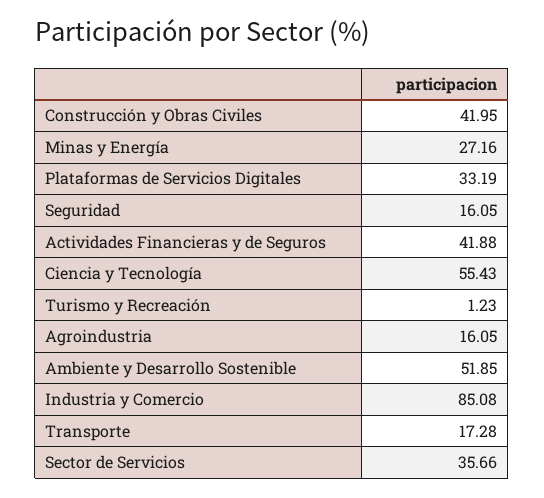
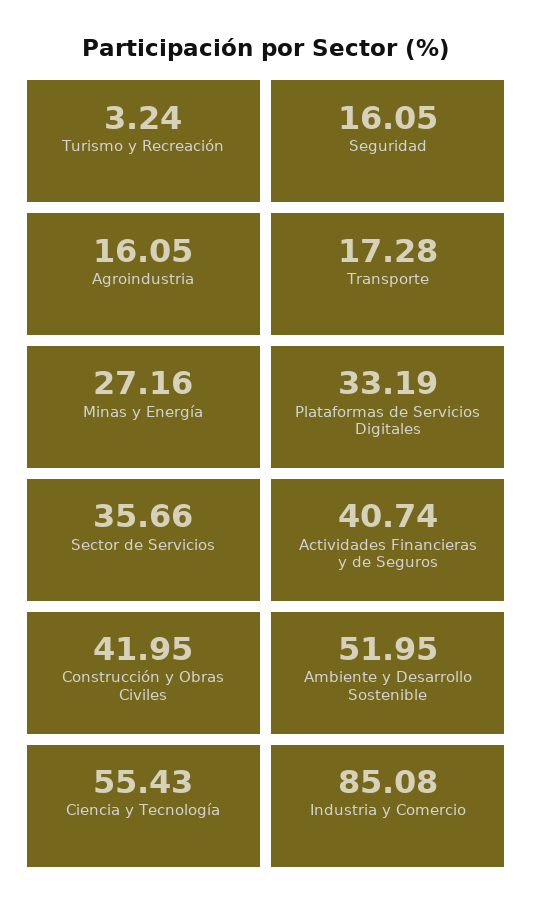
Actividades Financieras y de Seguros: 41.88 -> 40.74
Turismo y Recreación: 1.23 -> 3.24
Ambiente y Desarrollo Sostenible: 51.85 -> 51.95

